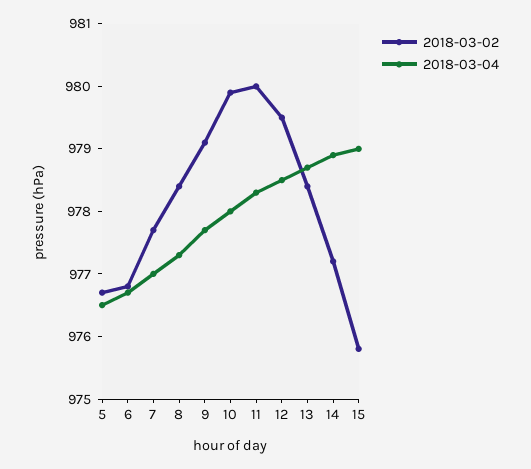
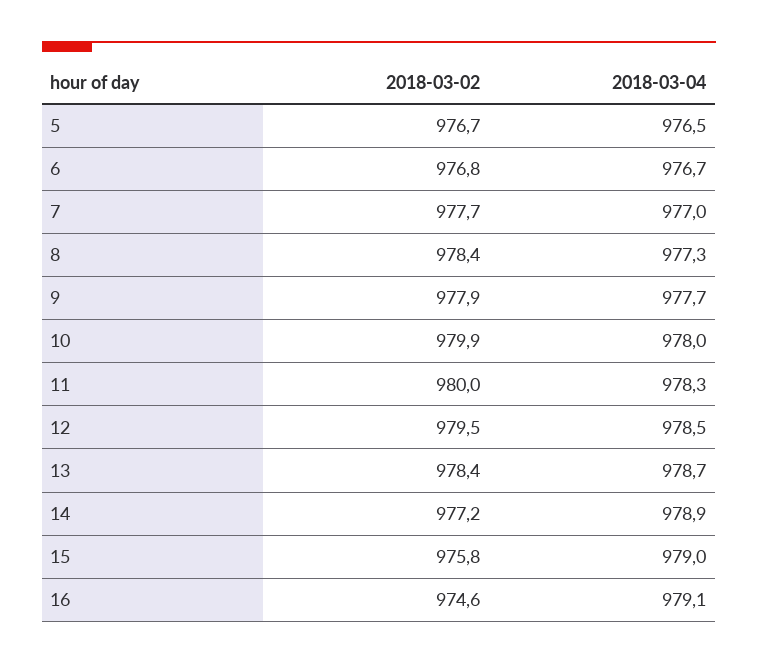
2018-03-02, 9: 979 -> 977.9
2018-03-02, 16: none -> 974.6
2018-03-04, 16: none -> 979.1

